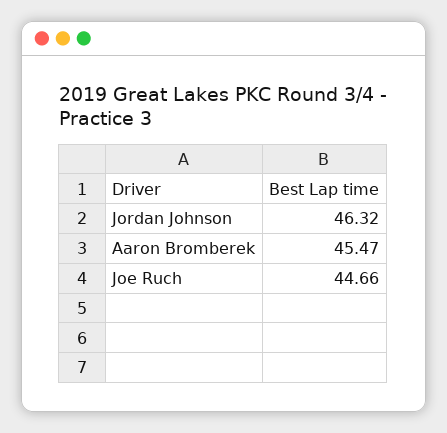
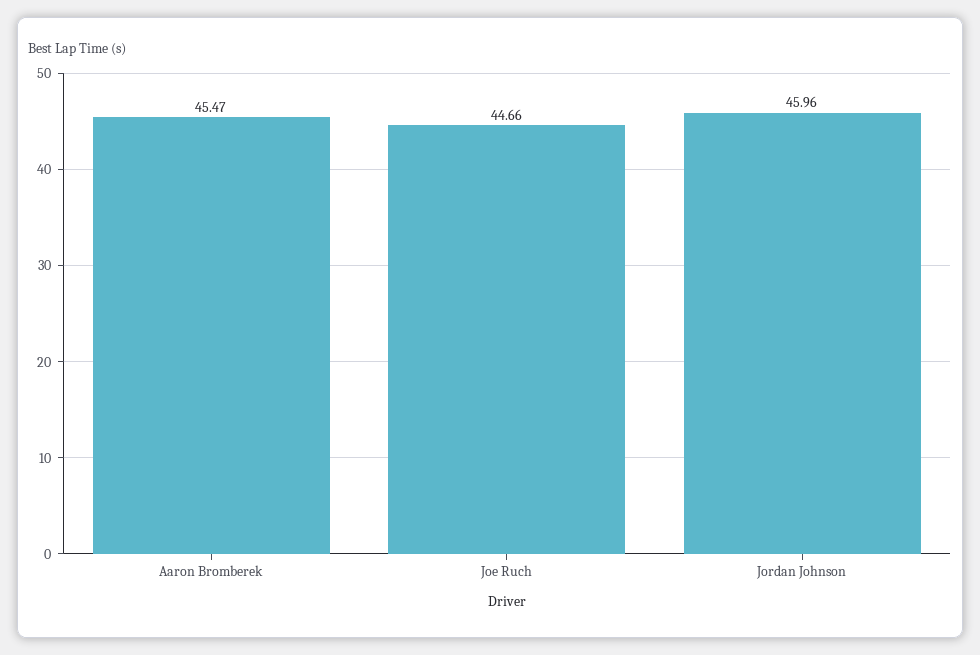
Jordan Johnson: 46.32 -> 45.96

